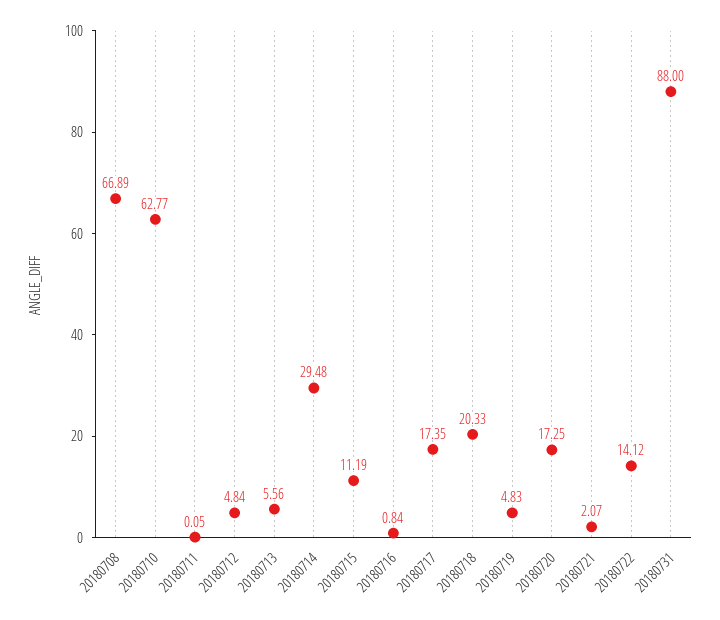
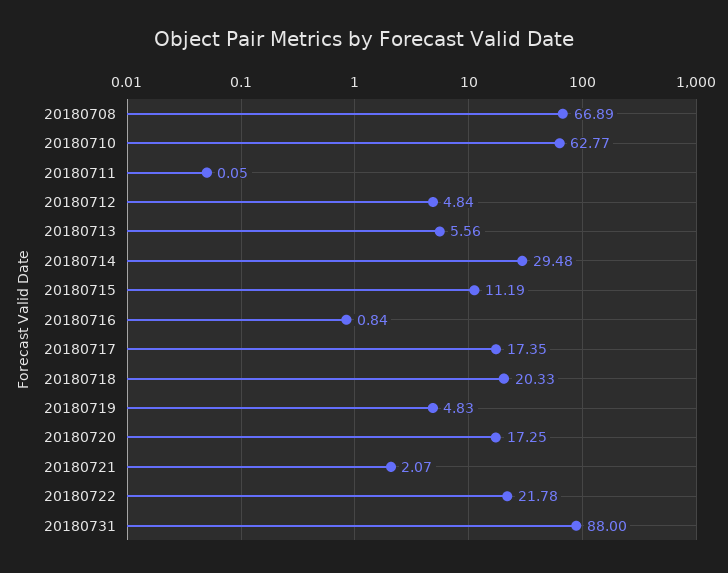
20180722: 14.12 -> 21.78

